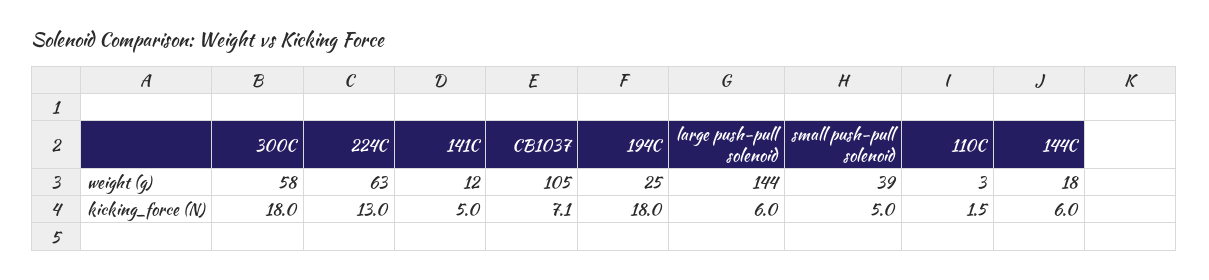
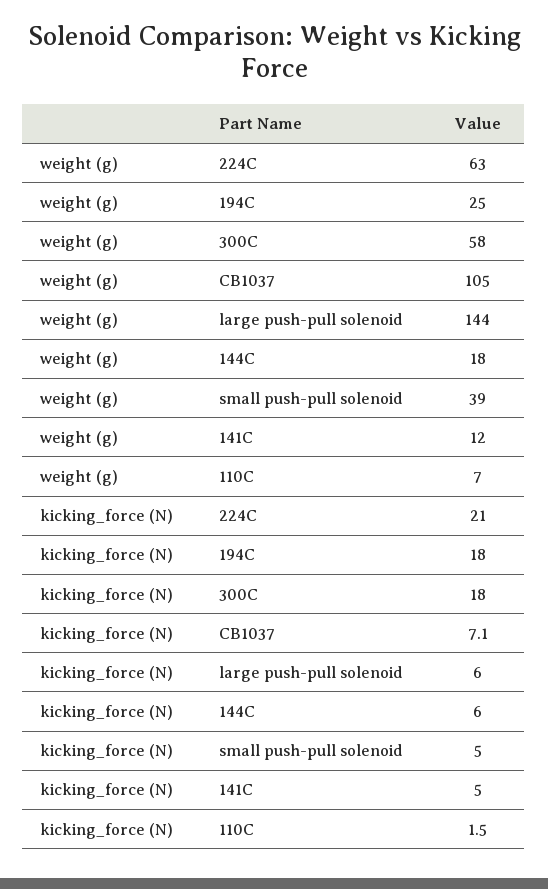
110C, weight (g): 3 -> 7
224C, kicking_force (N): 13 -> 21

